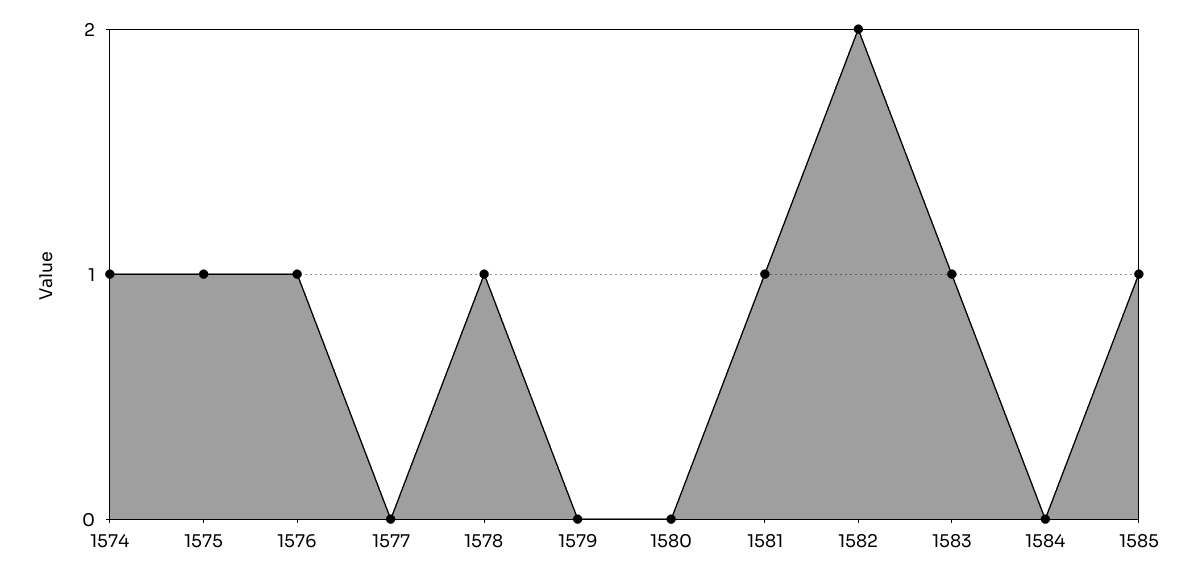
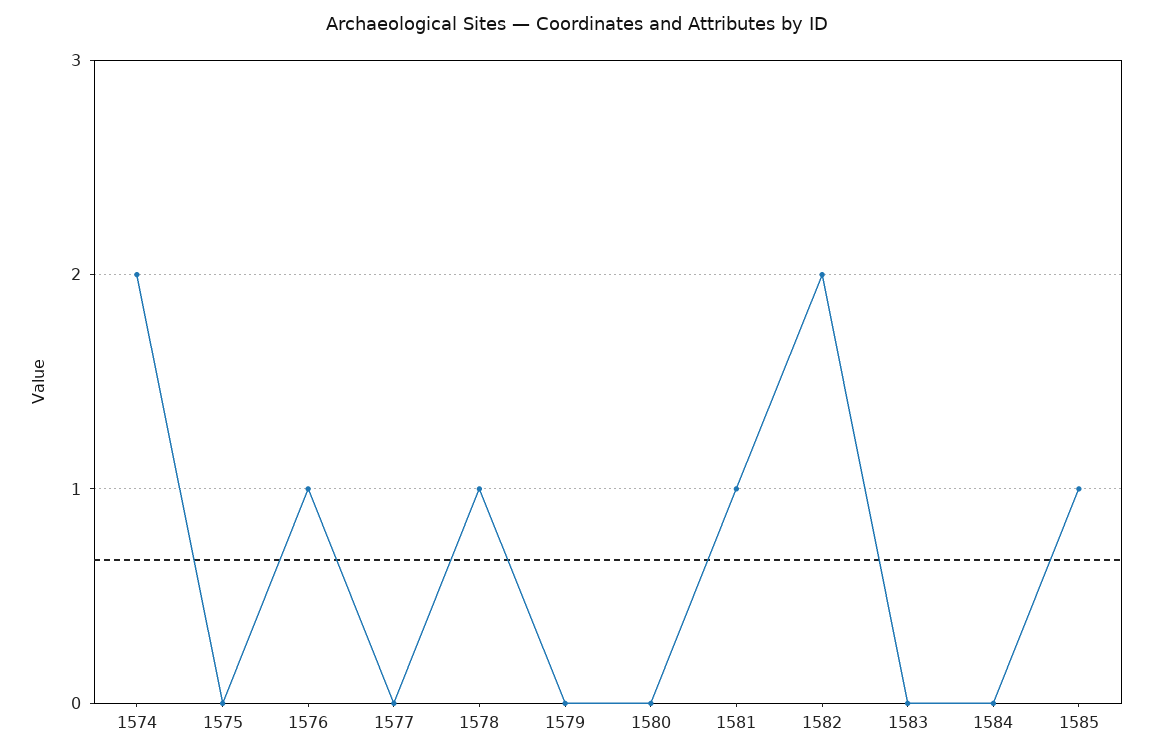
1574: 1 -> 2
1575: 1 -> 0
1583: 1 -> 0

